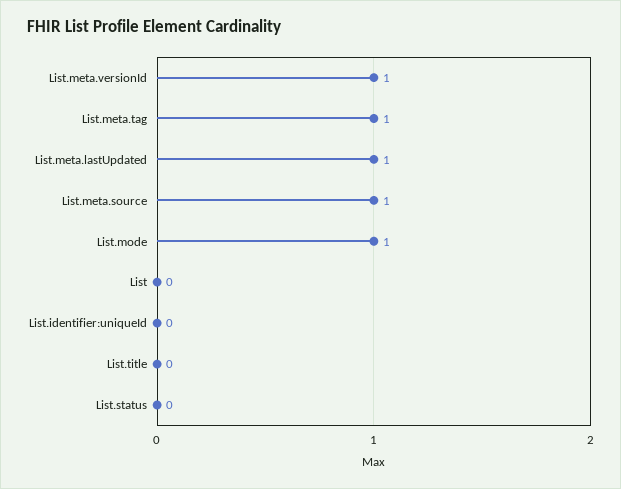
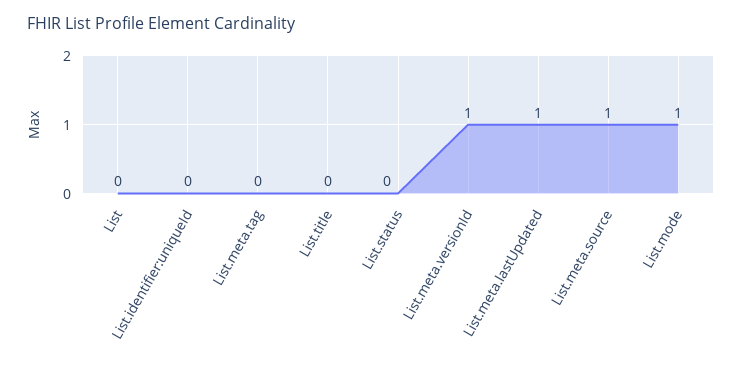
List.meta.tag: 1 -> 0

